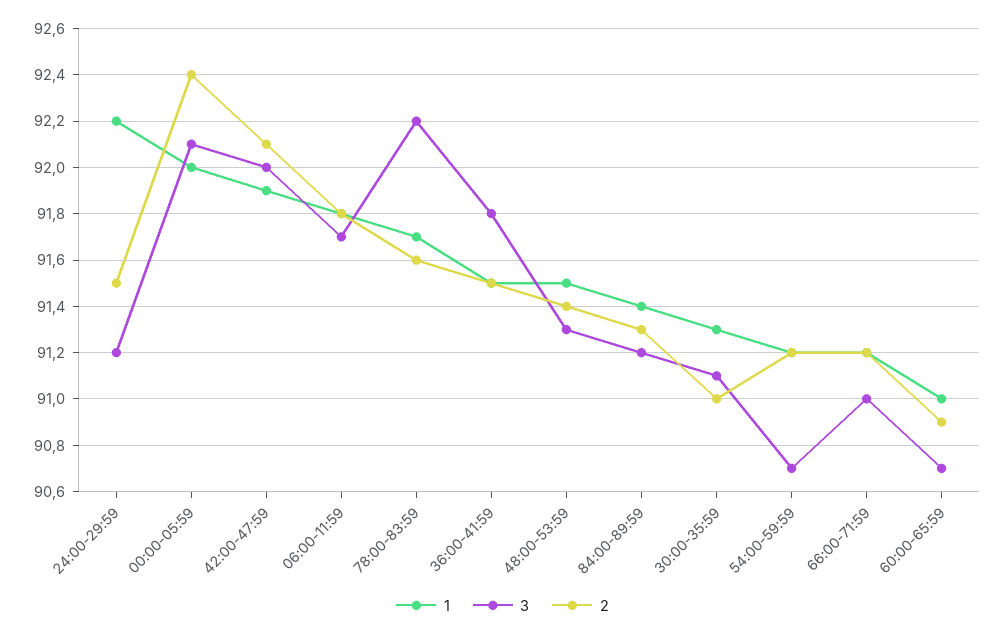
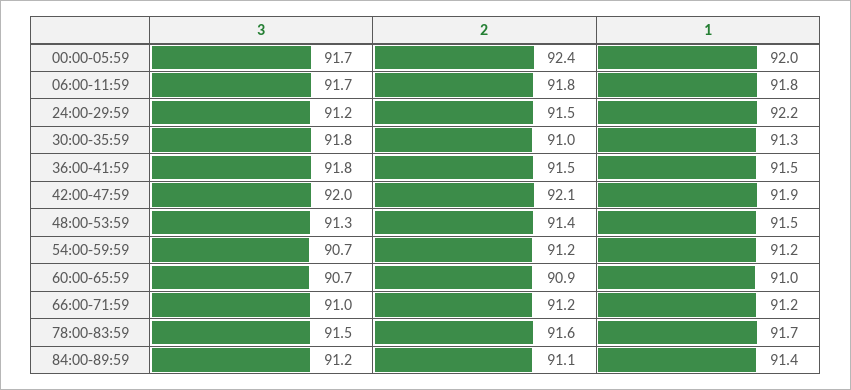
3, 00:00-05:59: 92.1 -> 91.7
3, 78:00-83:59: 92.2 -> 91.5
2, 84:00-89:59: 91.3 -> 91.1
3, 30:00-35:59: 91.1 -> 91.8

